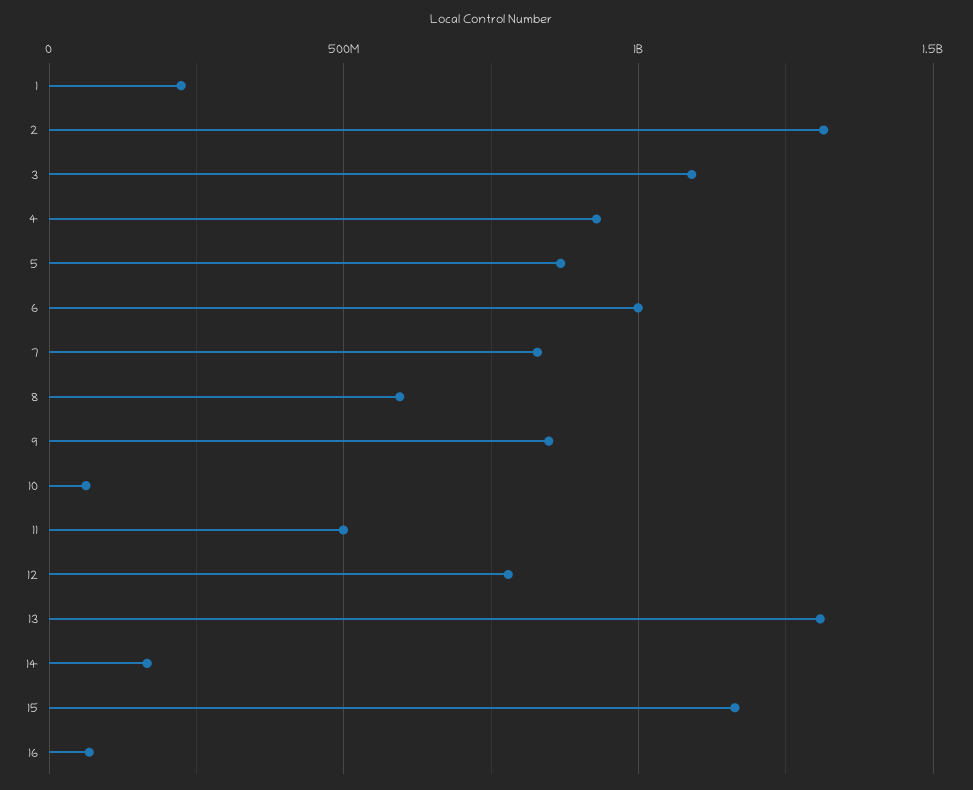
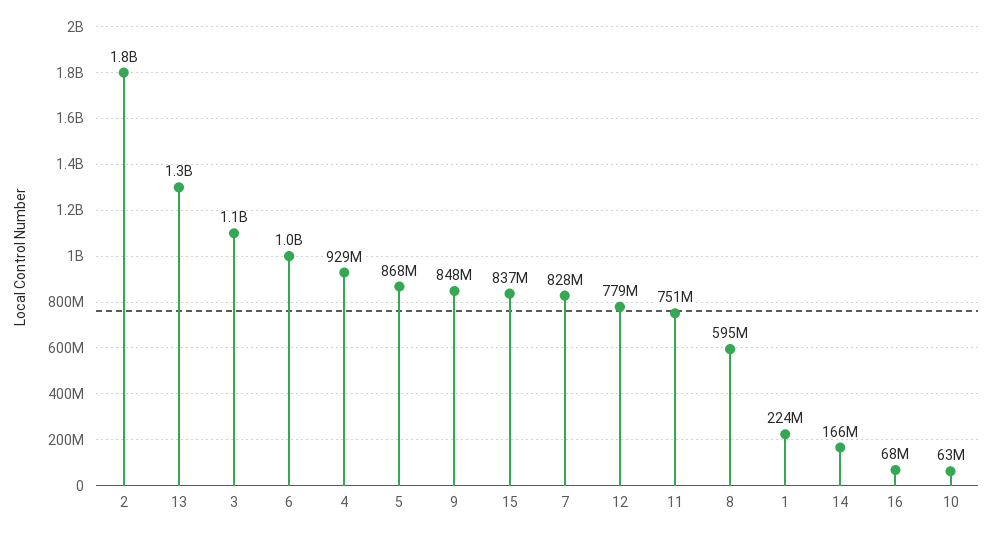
2: 1300000000 -> 1800000000
11: 500000000 -> 751000000
15: 1150000000 -> 837000000

